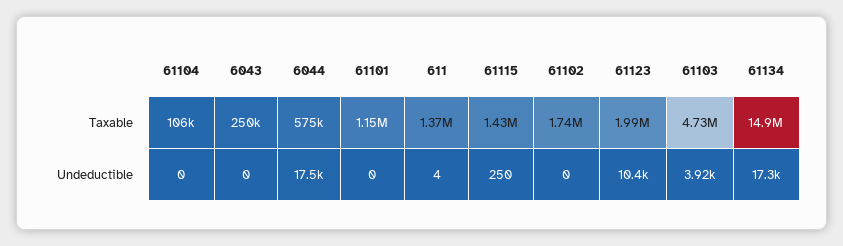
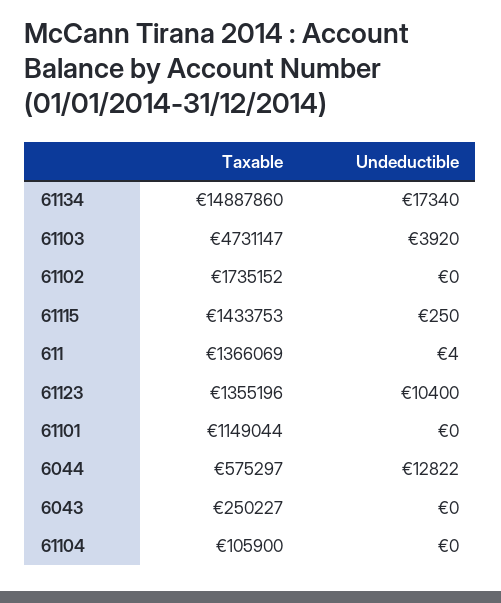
61123, Taxable: 1990000 -> 1355196
6044, Undeductible: 17500 -> 12822

